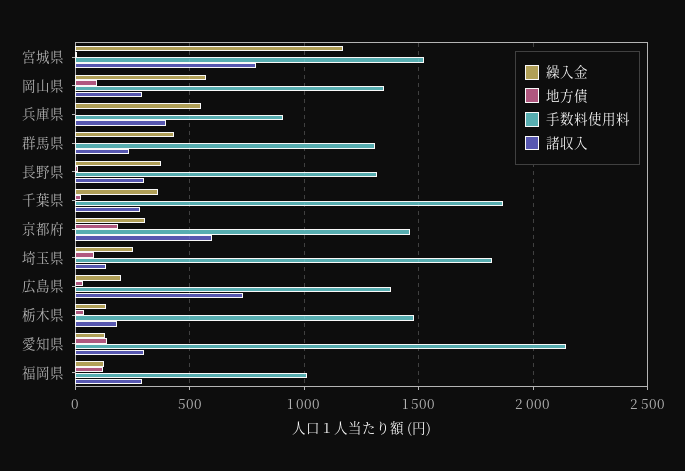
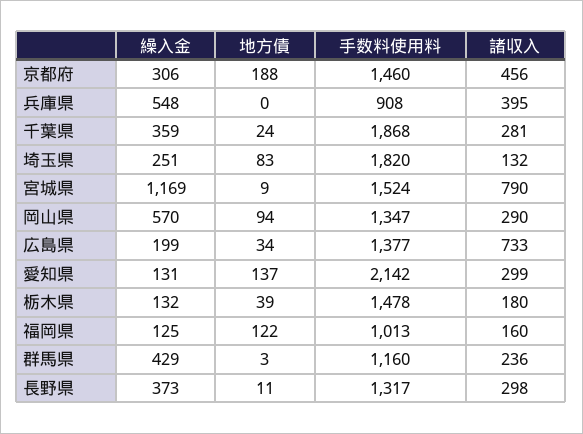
手数料使用料, 群馬県: 1300 -> 1160
諸収入, 京都府: 600 -> 456
諸収入, 福岡県: 300 -> 160

